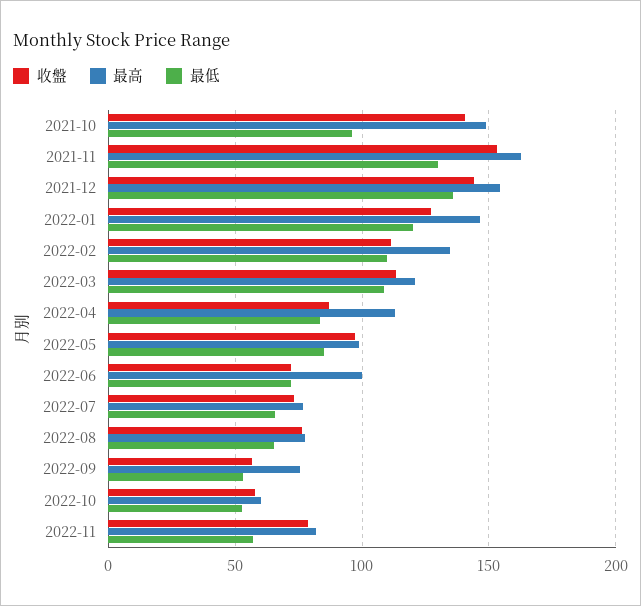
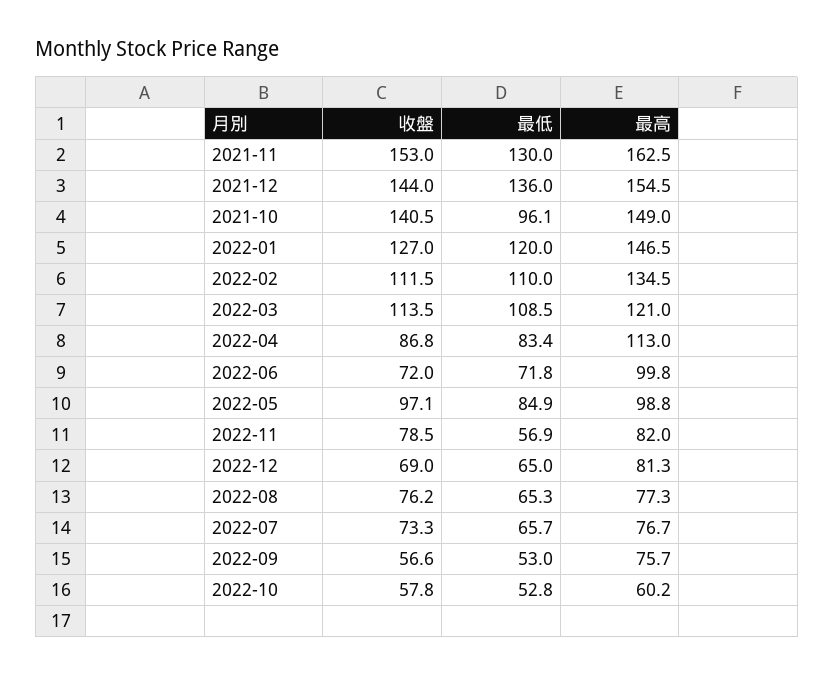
收盤, 2022-12: none -> 69
最低, 2022-12: none -> 65
最高, 2022-12: none -> 81.3

